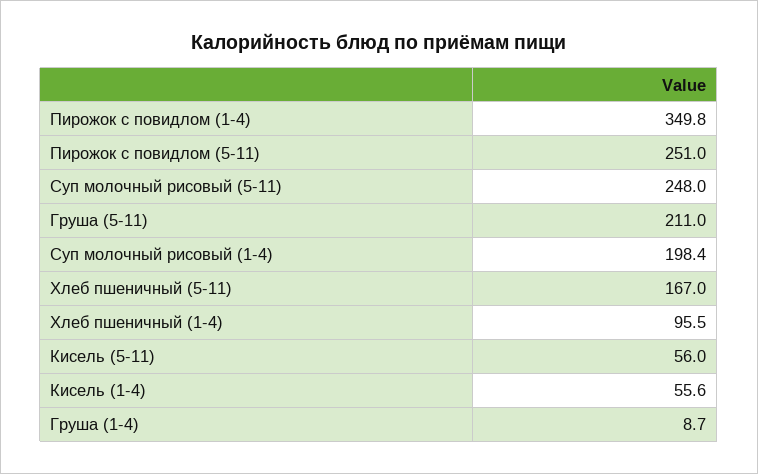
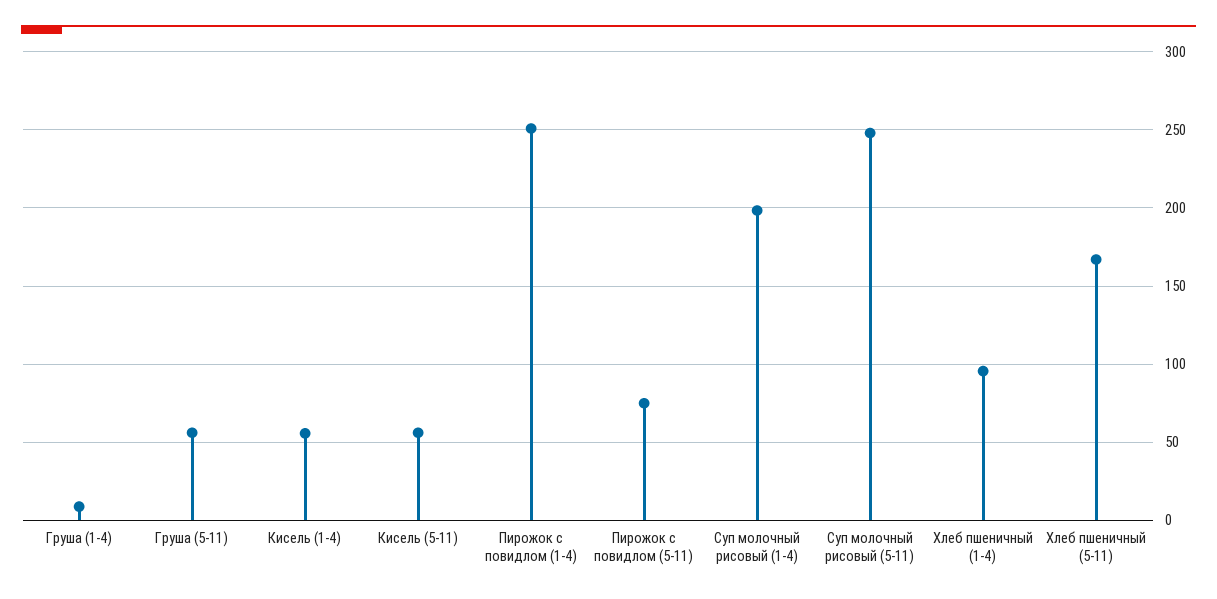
Пирожок с повидлом (1-4): 349.8 -> 250
Пирожок с повидлом (5-11): 251 -> 75
Груша (5-11): 211 -> 55

